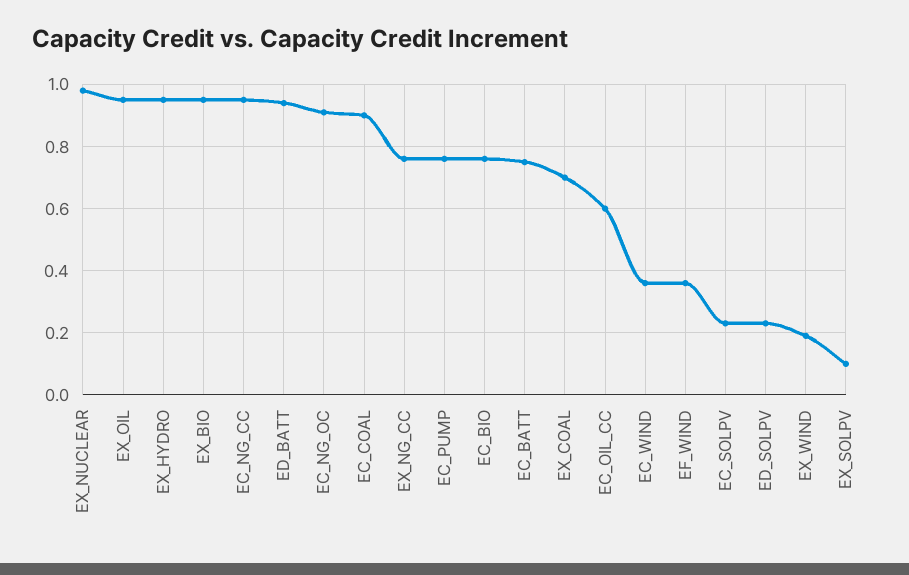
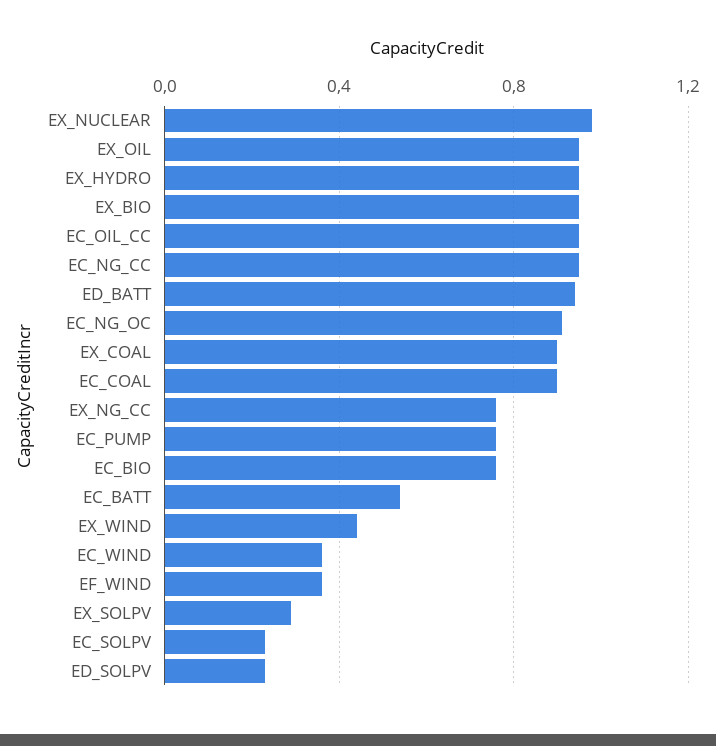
EC_BATT: 0.75 -> 0.55
EX_COAL: 0.7 -> 0.9
EC_OIL_CC: 0.6 -> 0.95
EX_WIND: 0.2 -> 0.45
EX_SOLPV: 0.1 -> 0.3

